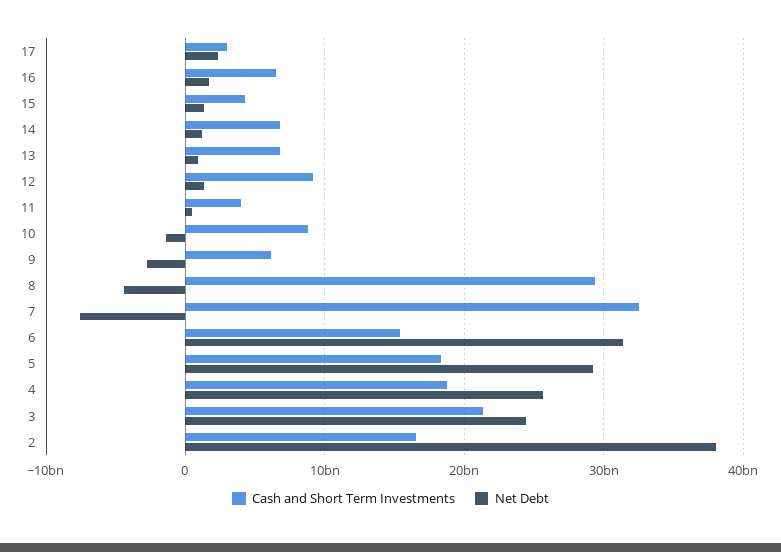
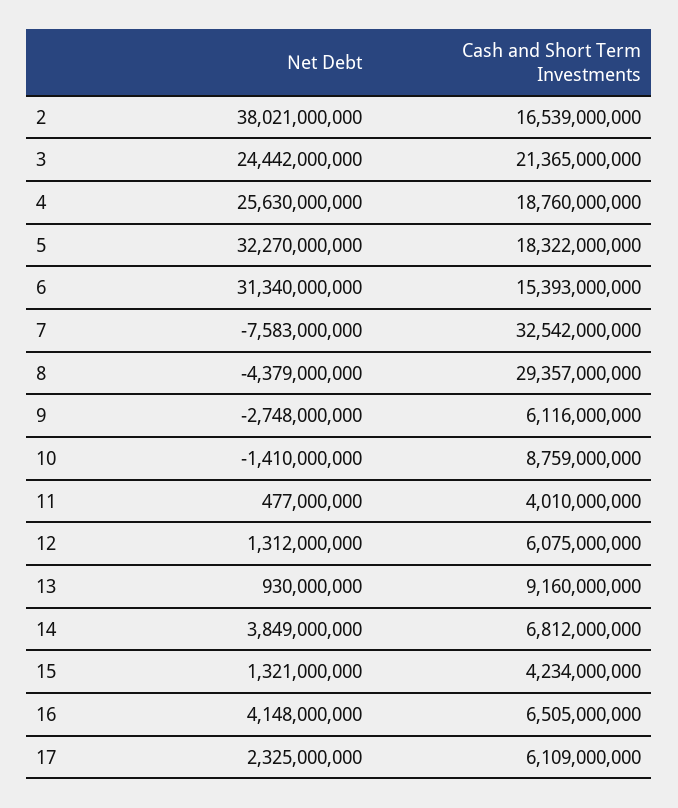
Cash and Short Term Investments, 17: 3000000000 -> 6109000000
Net Debt, 16: 2000000000 -> 4148000000
Net Debt, 14: 1000000000 -> 3849000000
Cash and Short Term Investments, 13: 7000000000 -> 9160000000
Cash and Short Term Investments, 12: 9000000000 -> 6075000000
Net Debt, 5: 29000000000 -> 32270000000

